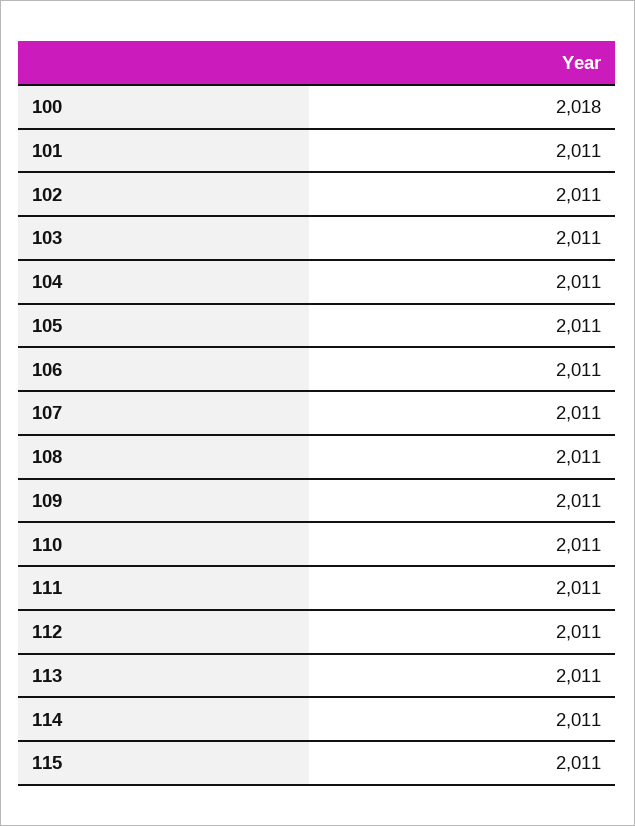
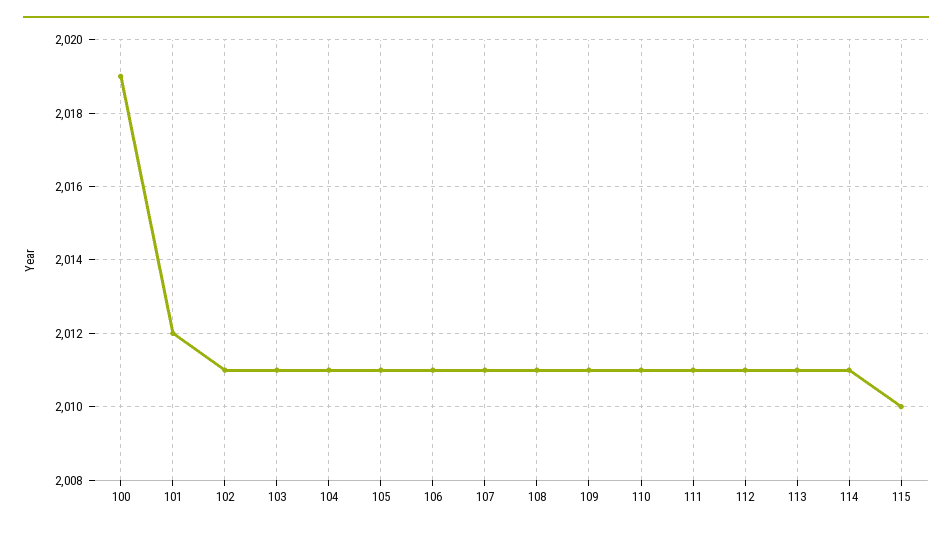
100: 2018 -> 2019
101: 2011 -> 2012
115: 2011 -> 2010

